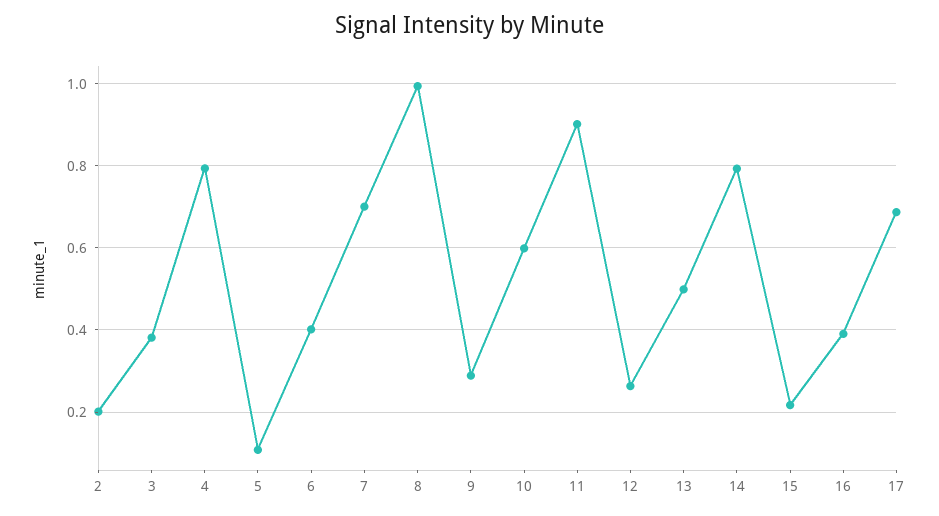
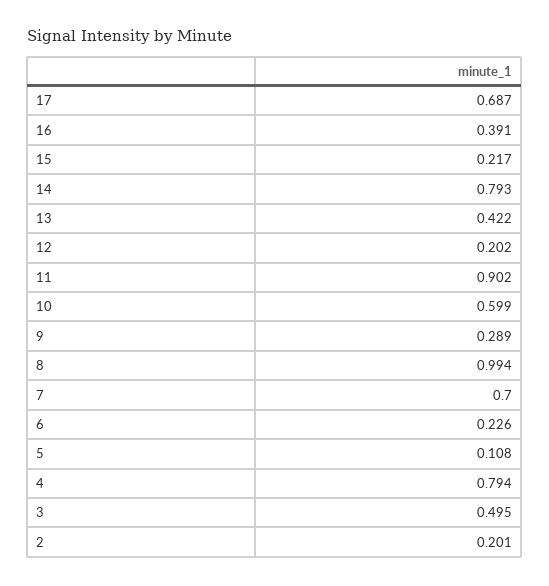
3: 0.38 -> 0.495
6: 0.4 -> 0.226
12: 0.26 -> 0.202
13: 0.5 -> 0.422

